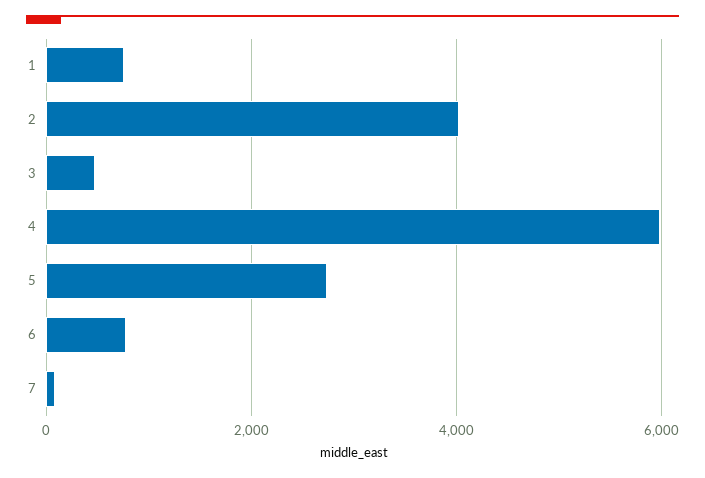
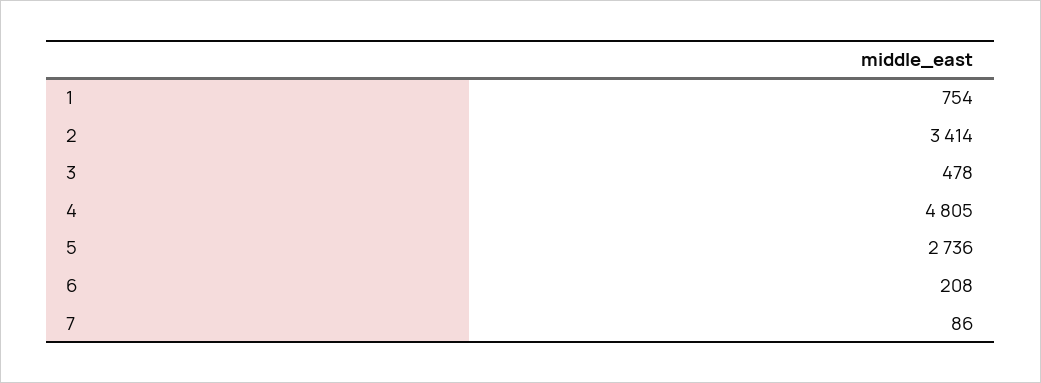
2: 4000 -> 3414
4: 6000 -> 4805
6: 800 -> 208

